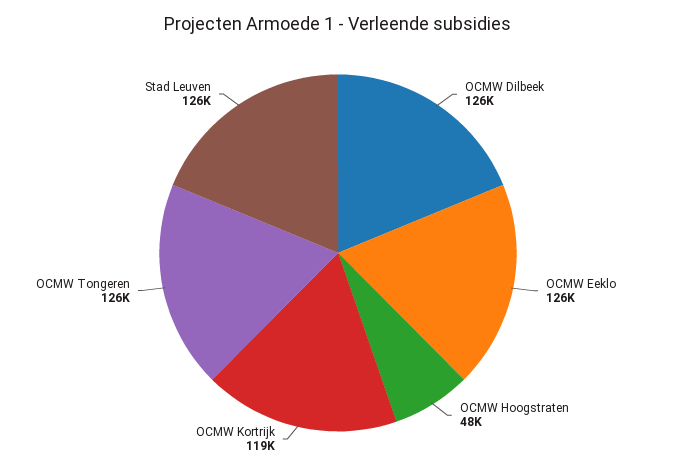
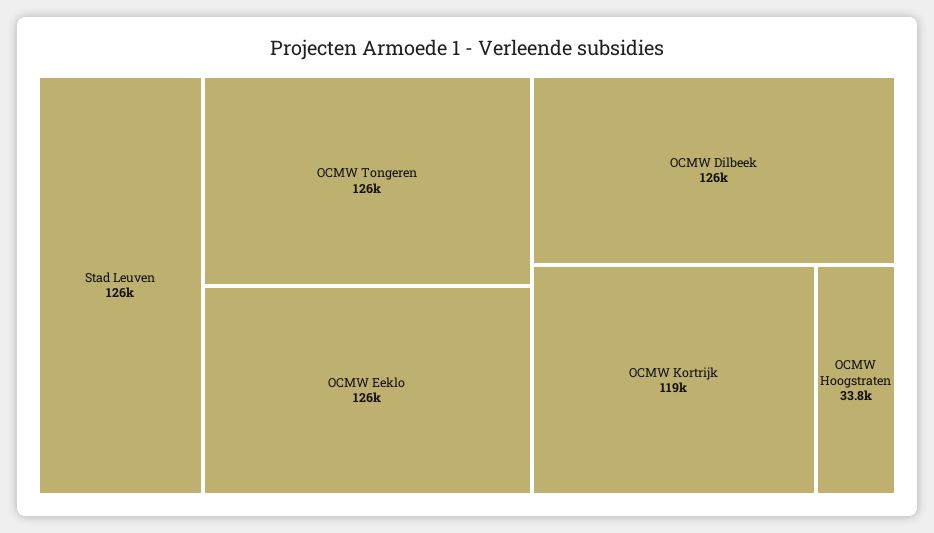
OCMW Hoogstraten: 48000 -> 33800

